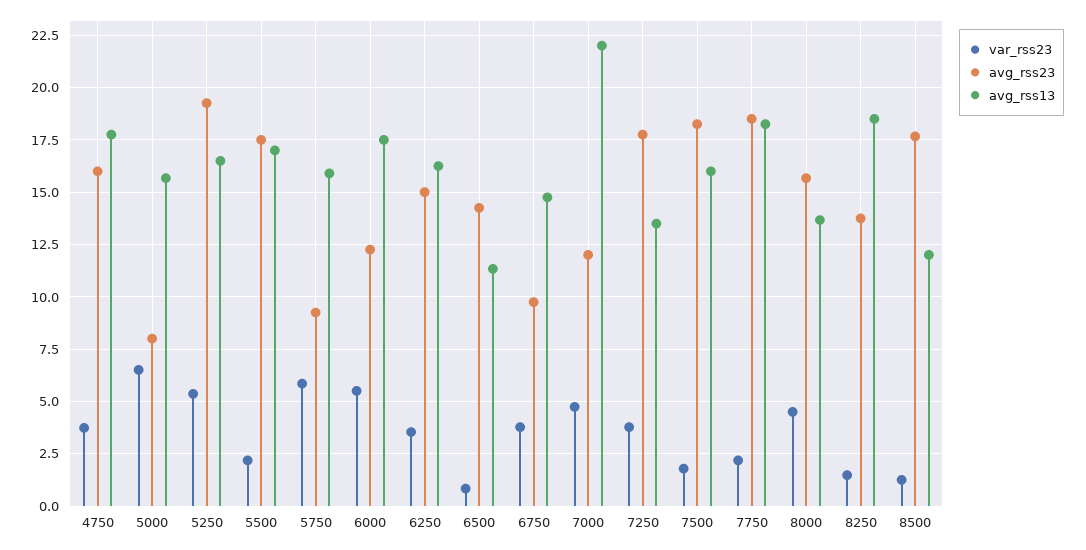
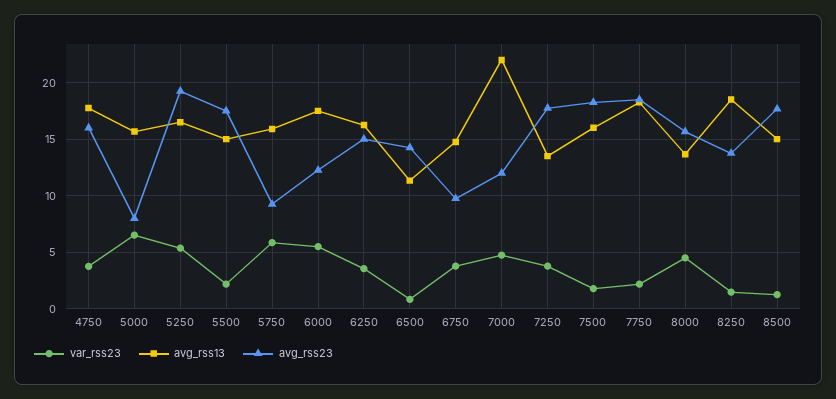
avg_rss13, 5500: 17 -> 15
avg_rss13, 8500: 12 -> 15

